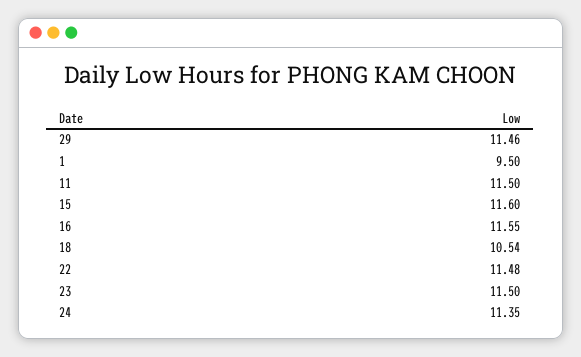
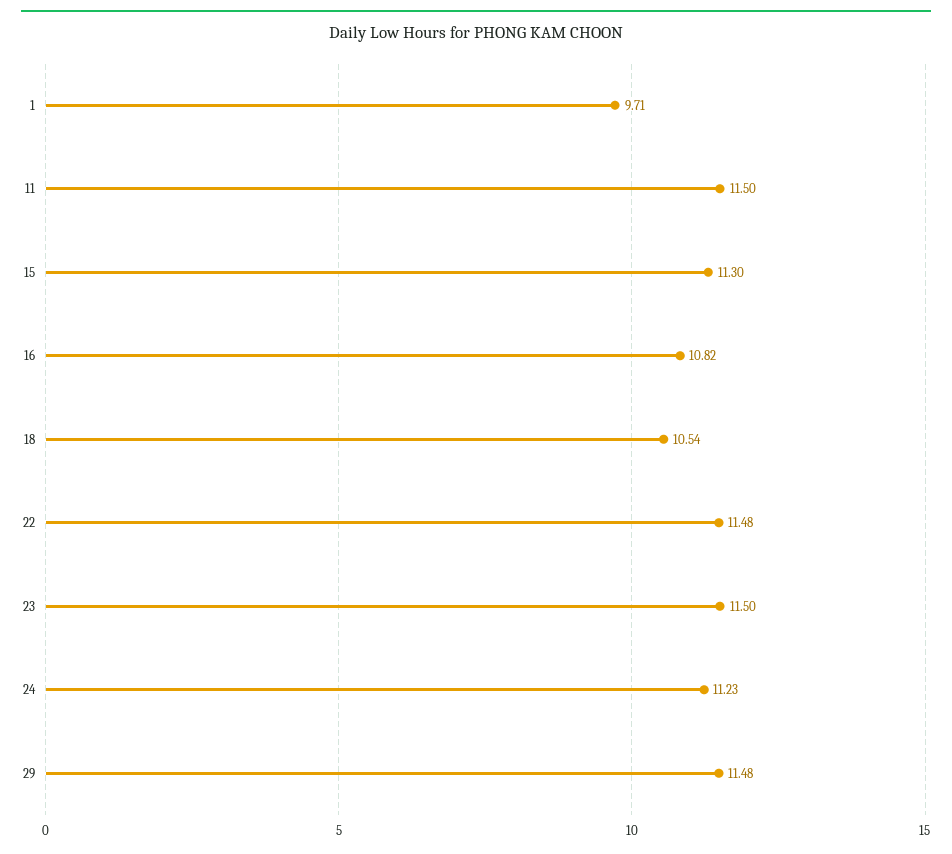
29: 11.46 -> 11.48
1: 9.5 -> 9.71
15: 11.6 -> 11.3
16: 11.55 -> 10.82
24: 11.35 -> 11.23

